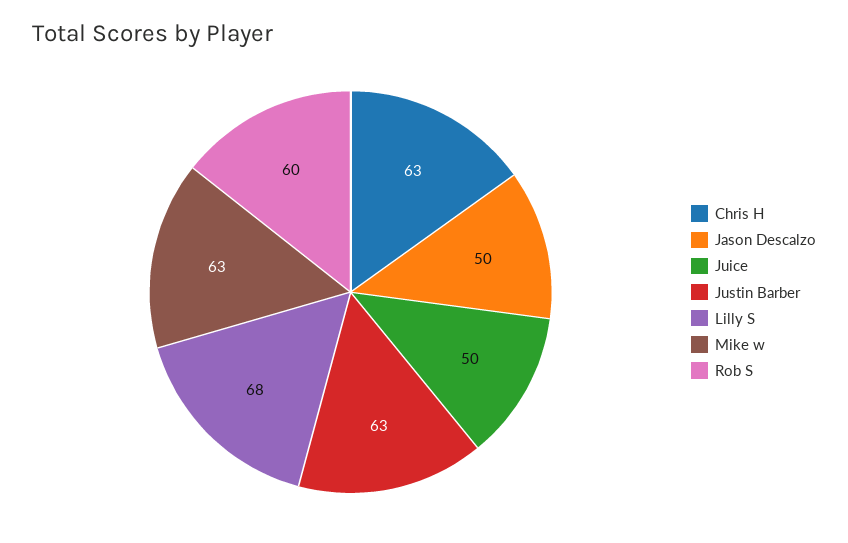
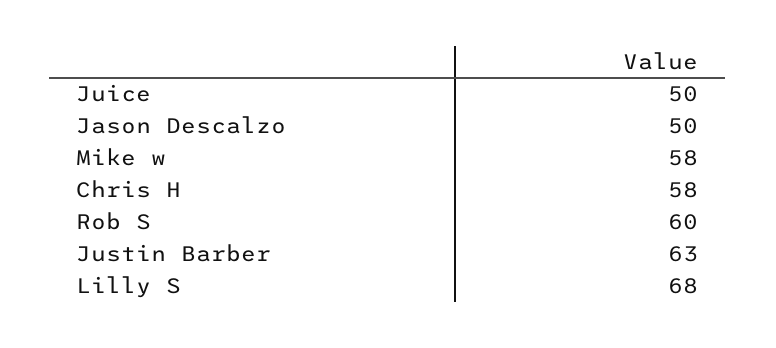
Chris H: 63 -> 58
Mike w: 63 -> 58

